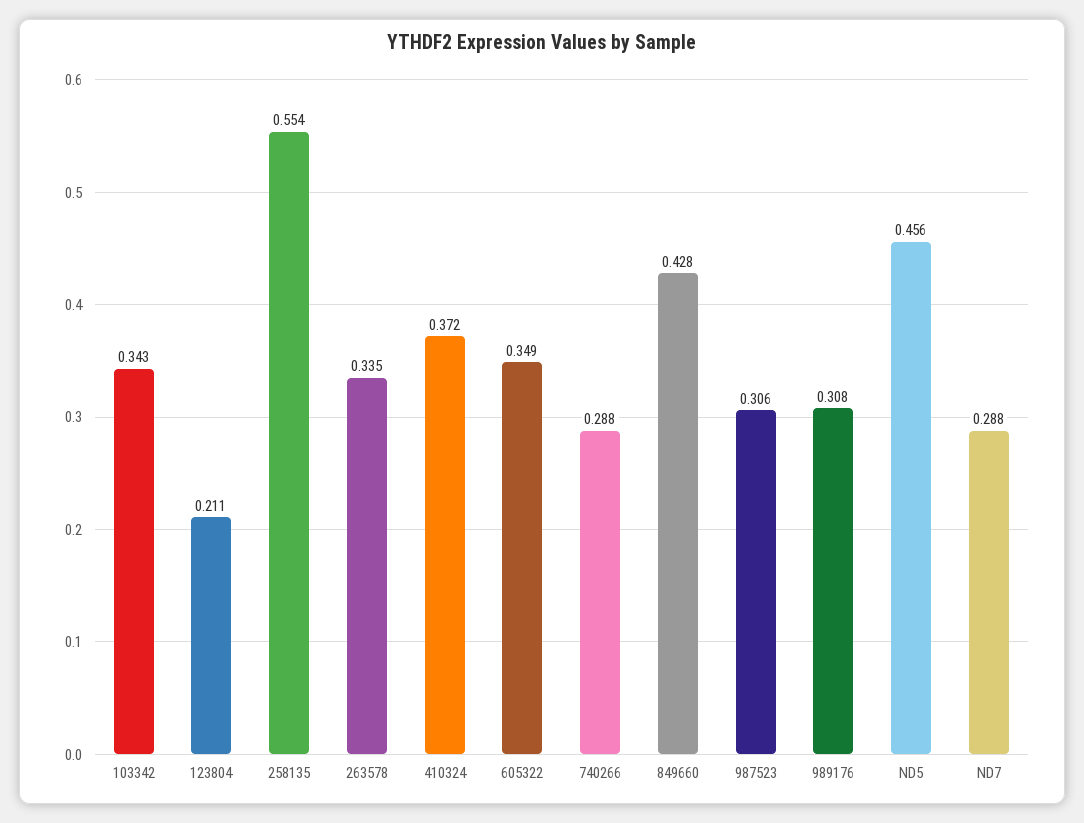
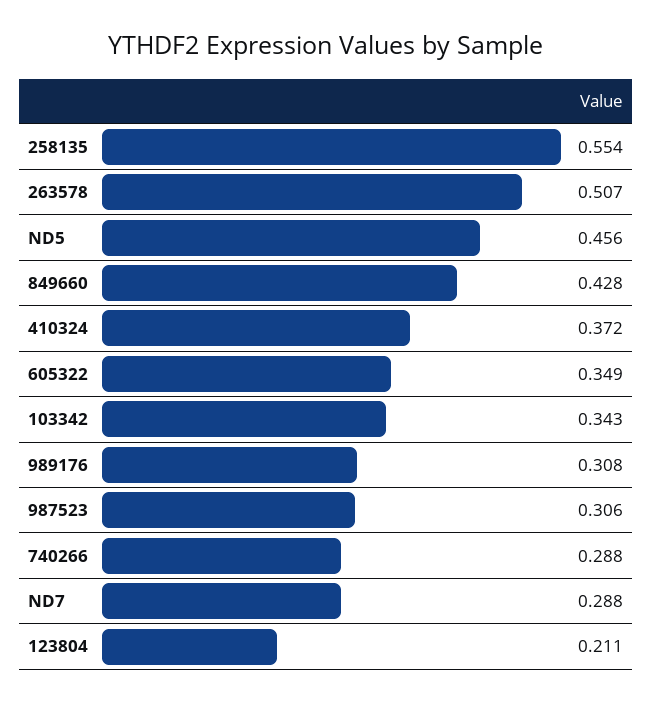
263578: 0.335 -> 0.507

